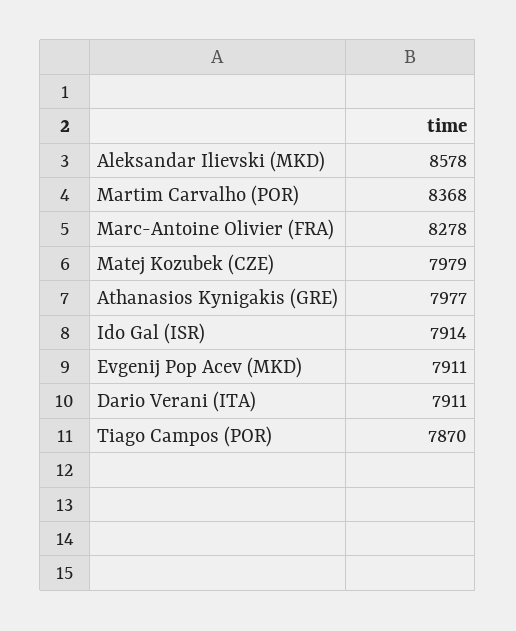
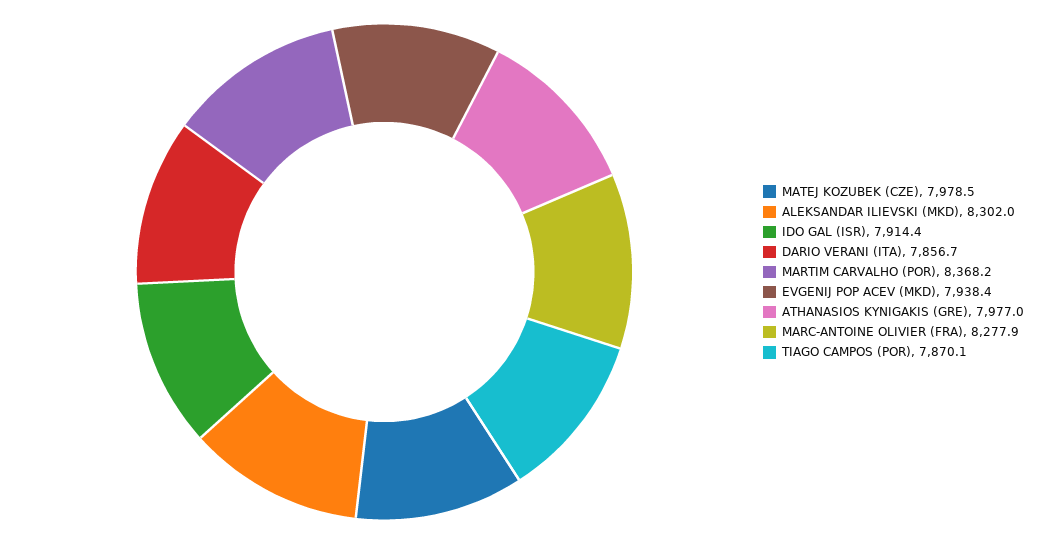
Aleksandar Ilievski (MKD): 8578 -> 8302
Evgenij Pop Acev (MKD): 7911 -> 7938.4
Dario Verani (ITA): 7911 -> 7856.7

